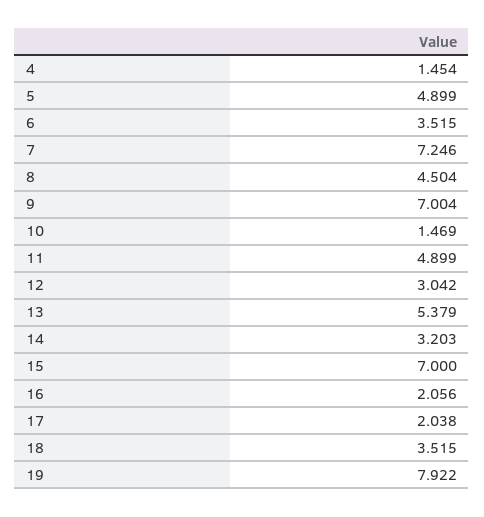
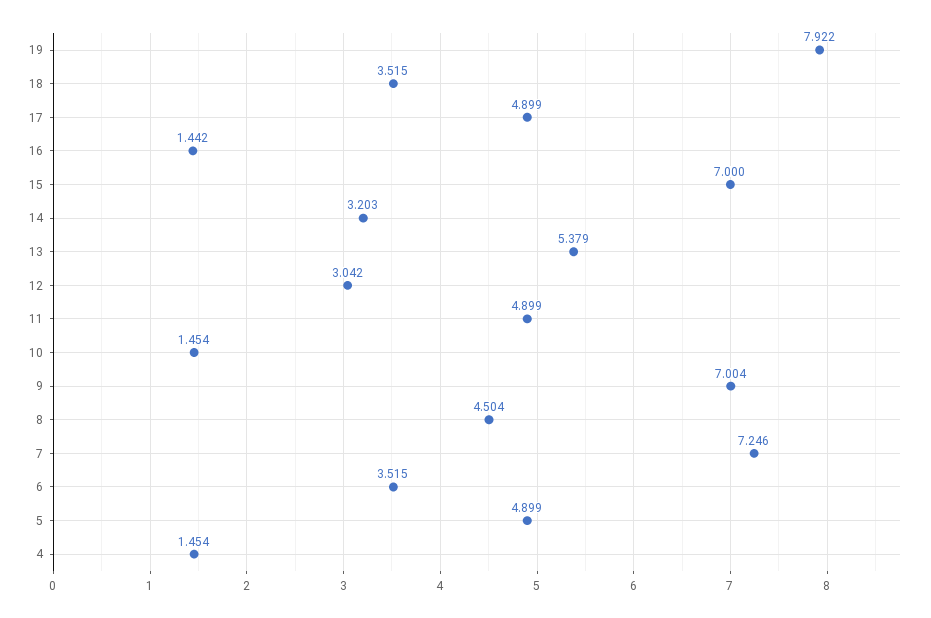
10: 1.469 -> 1.454
16: 2.056 -> 1.442
17: 2.038 -> 4.899

